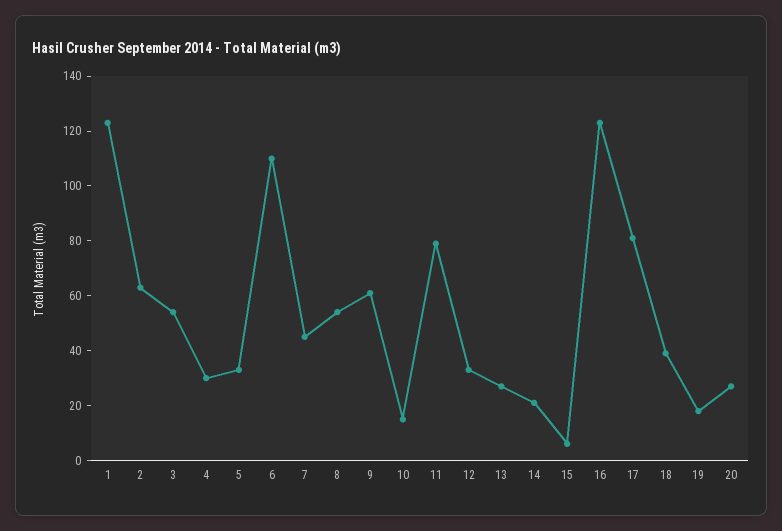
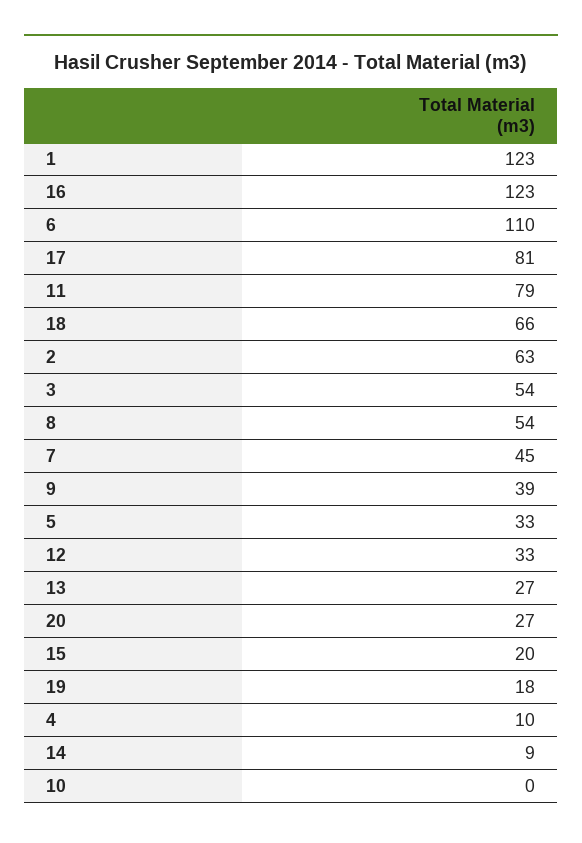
4: 30 -> 10
9: 60 -> 39
10: 15 -> 0
14: 20 -> 9
15: 5 -> 20
18: 40 -> 66

